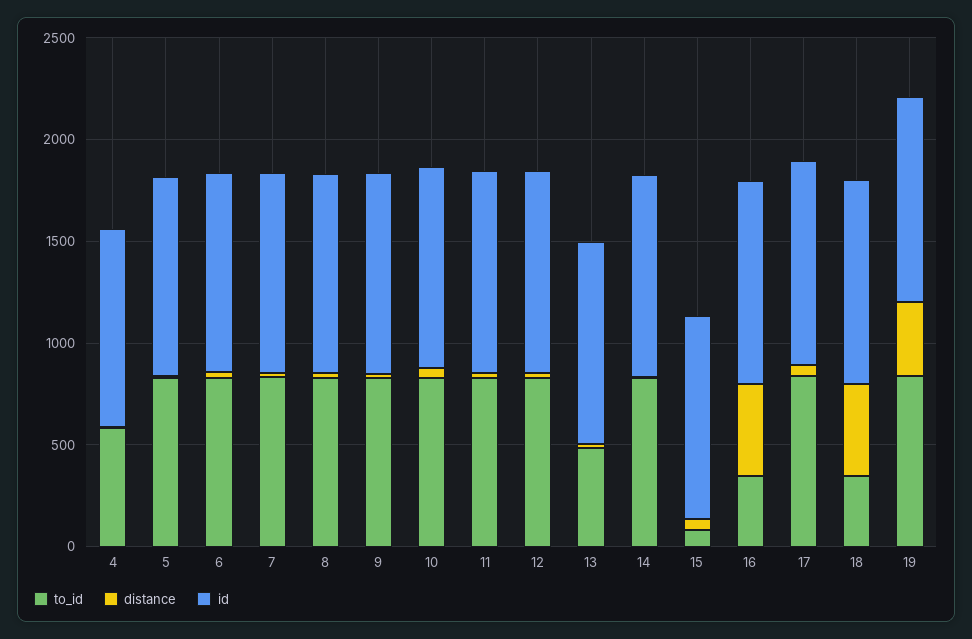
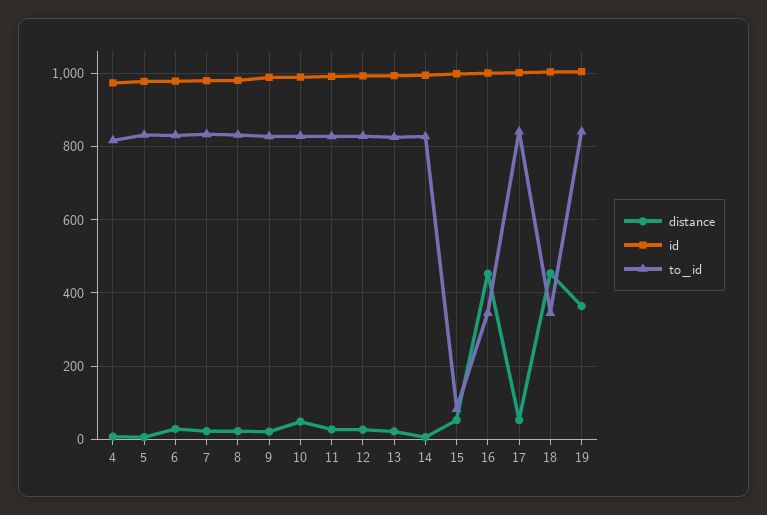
to_id, 4: 600 -> 820
to_id, 13: 500 -> 820

